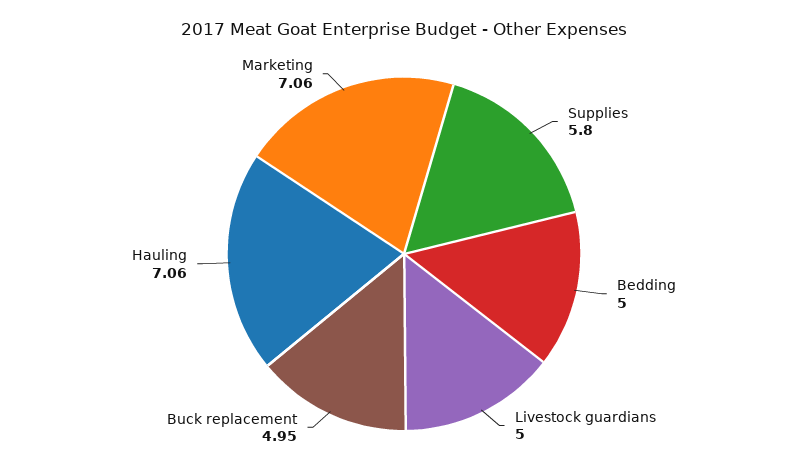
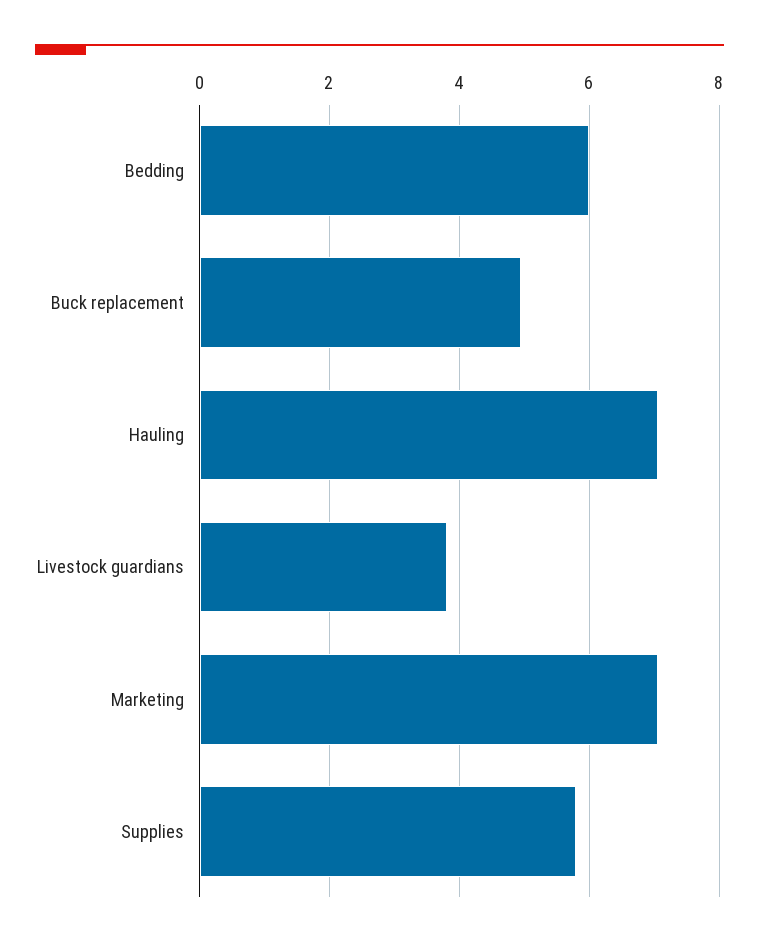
Bedding: 5 -> 6
Livestock guardians: 5 -> 3.8

